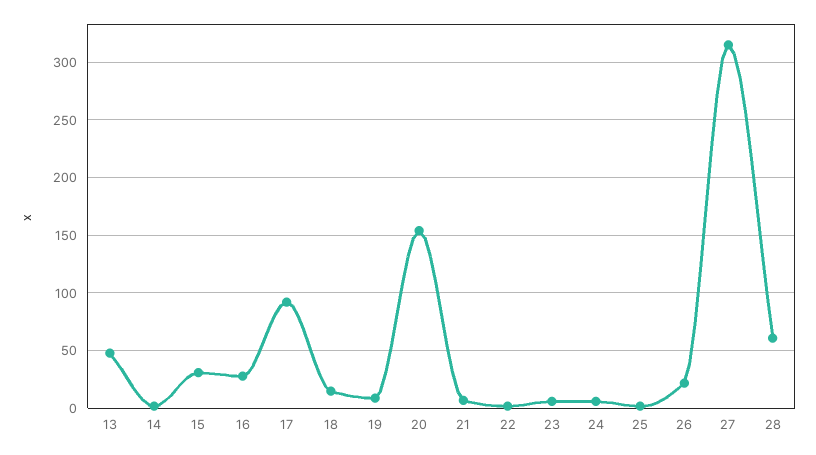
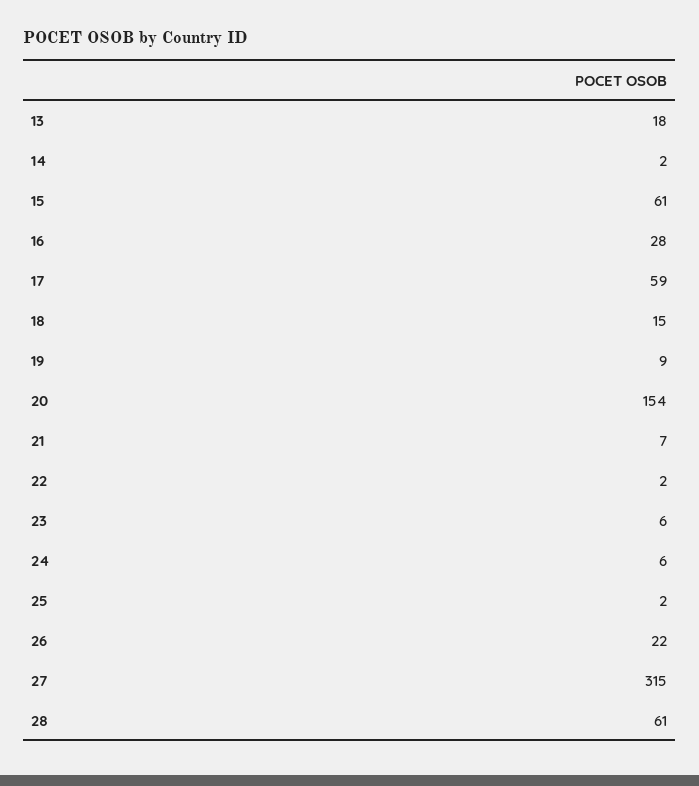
13: 50 -> 18
15: 30 -> 61
17: 90 -> 59

